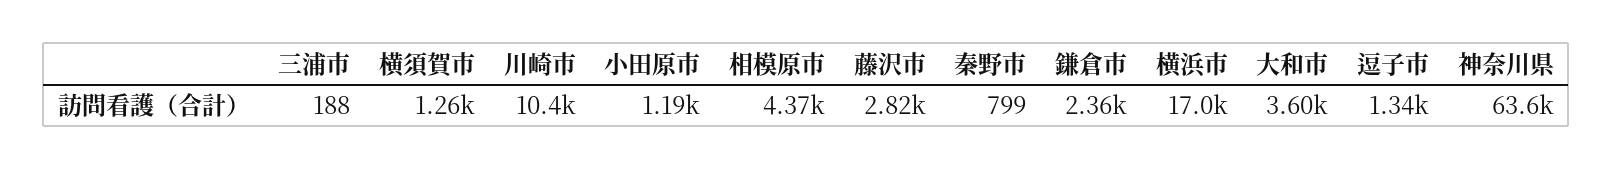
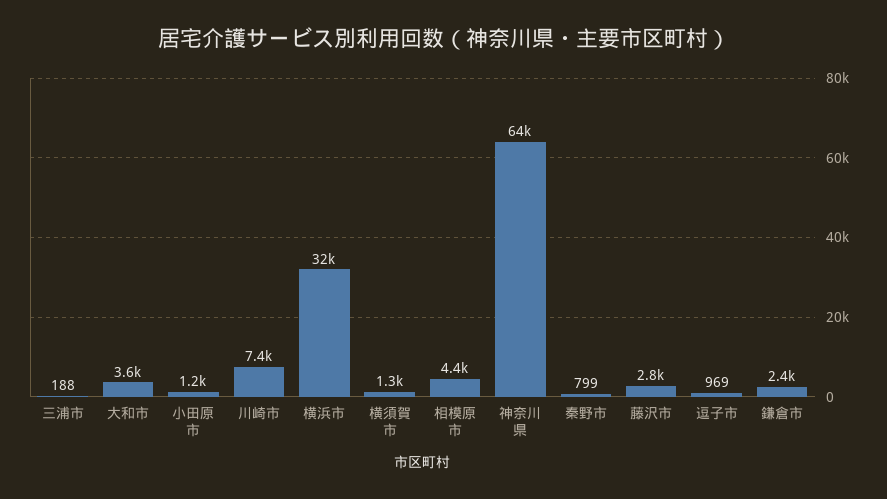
川崎市: 10400 -> 7400
横浜市: 17000 -> 32000
逗子市: 1340 -> 969

